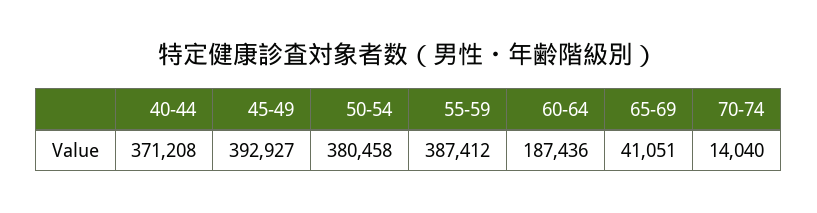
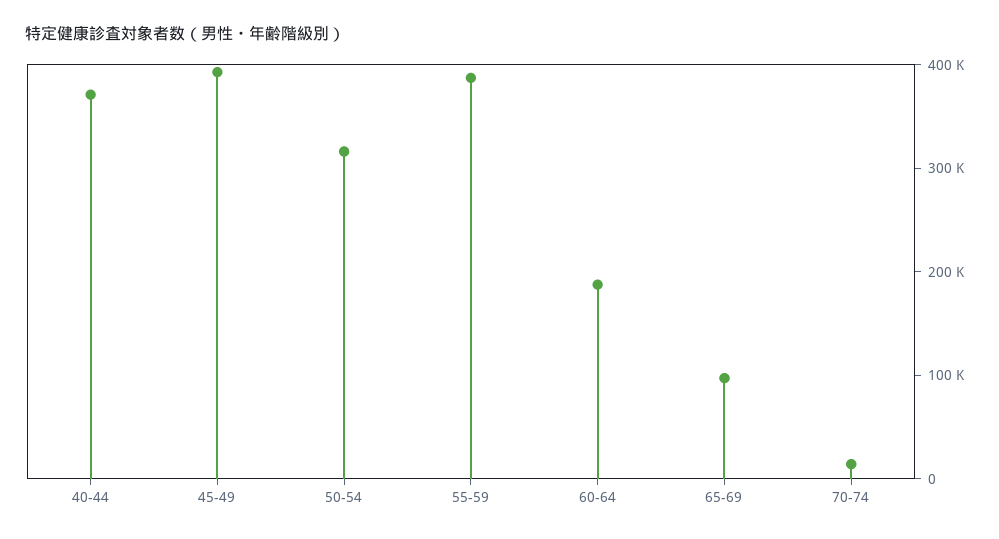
50-54: 380458 -> 320000
65-69: 41051 -> 100000

